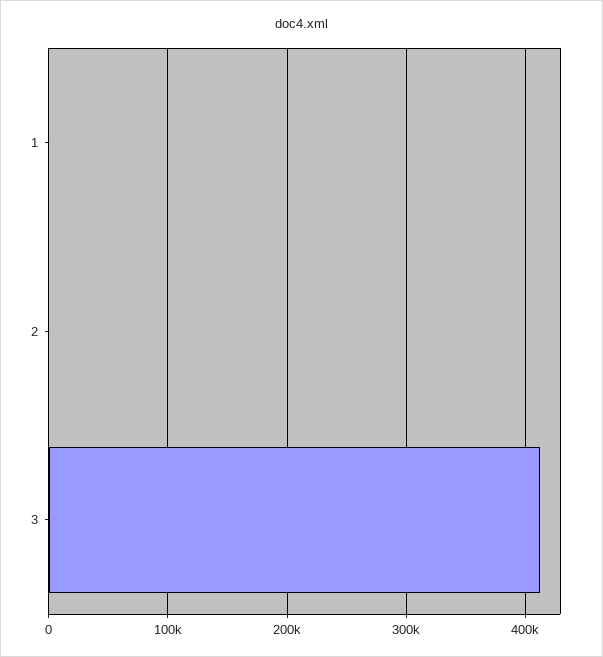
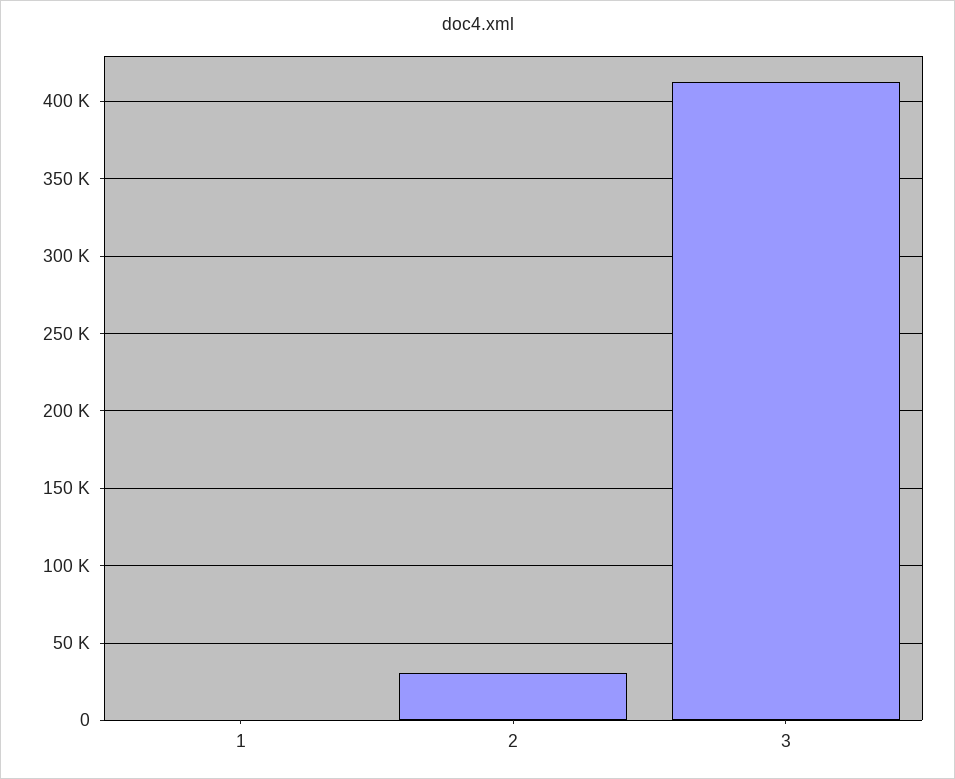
2: 0 -> 30000

